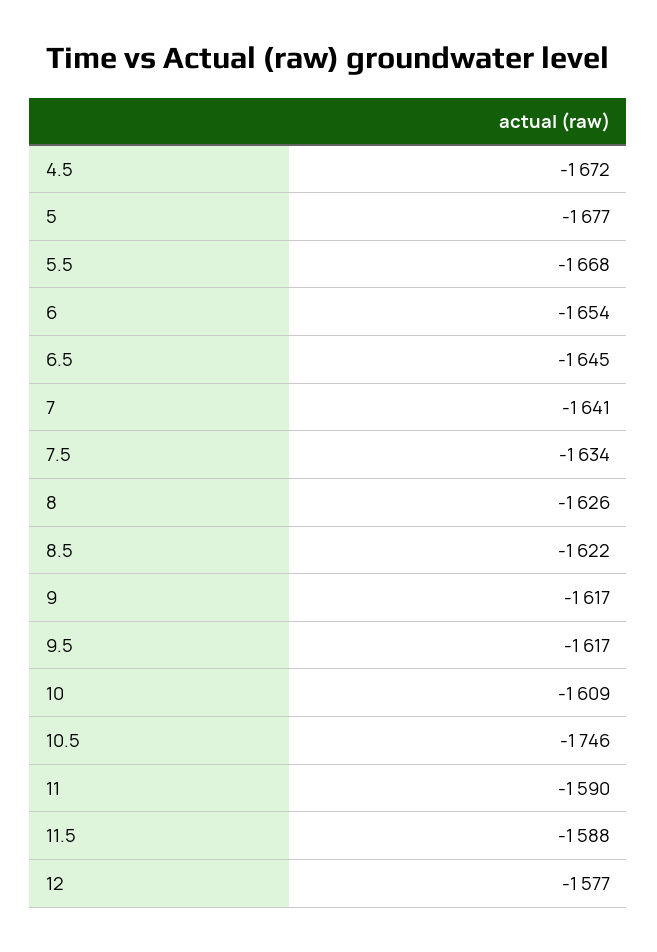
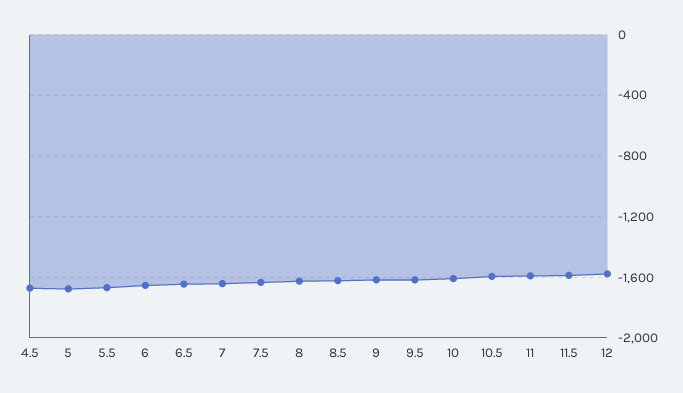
10.5: -1746 -> -1600

